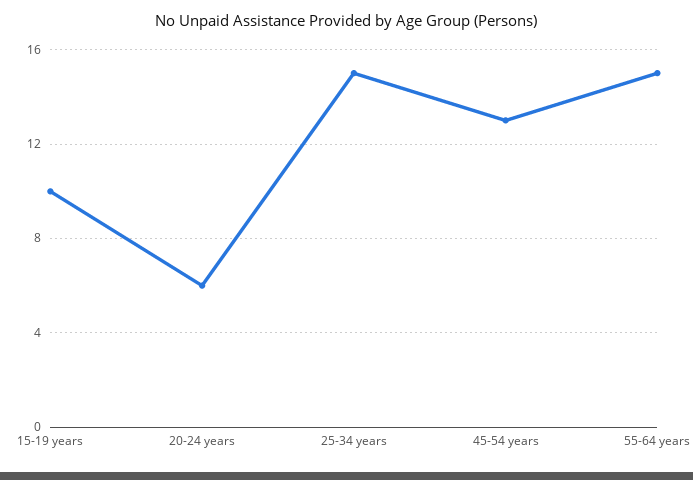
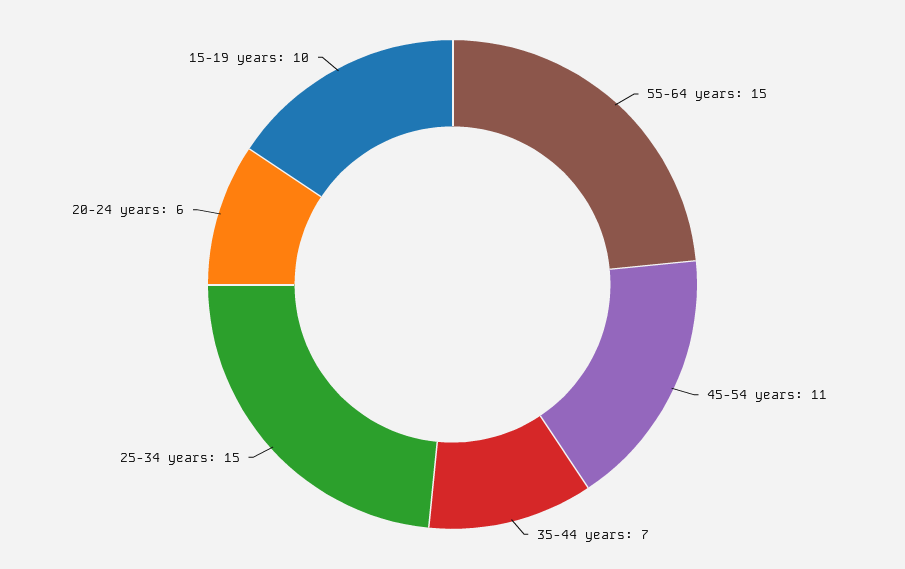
45-54 years: 13 -> 11
35-44 years: none -> 7

